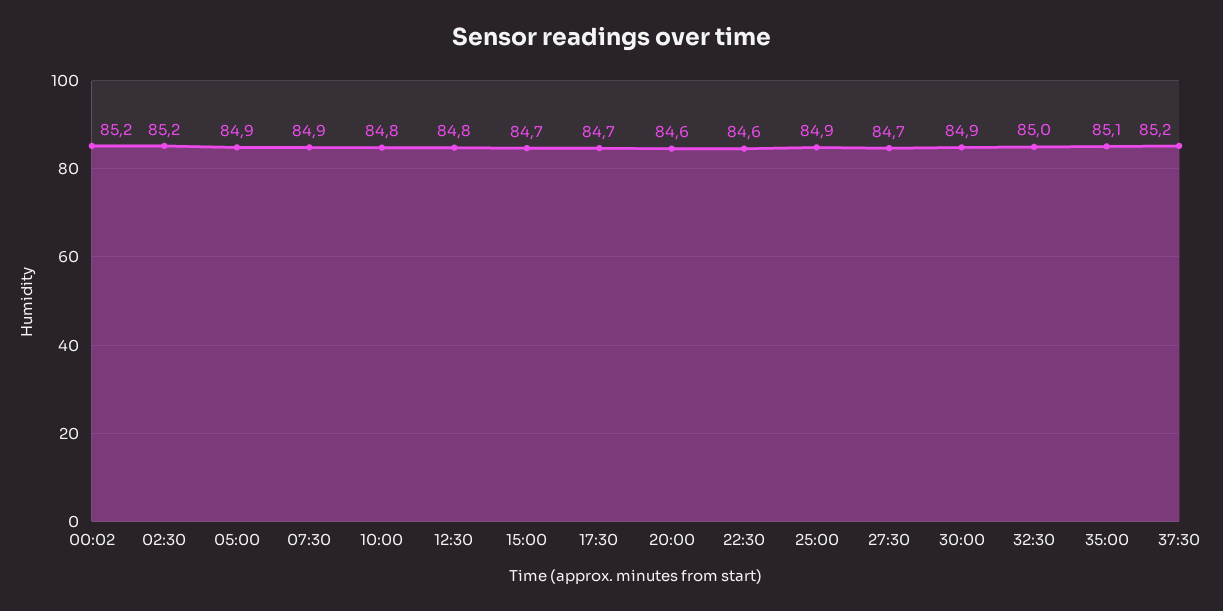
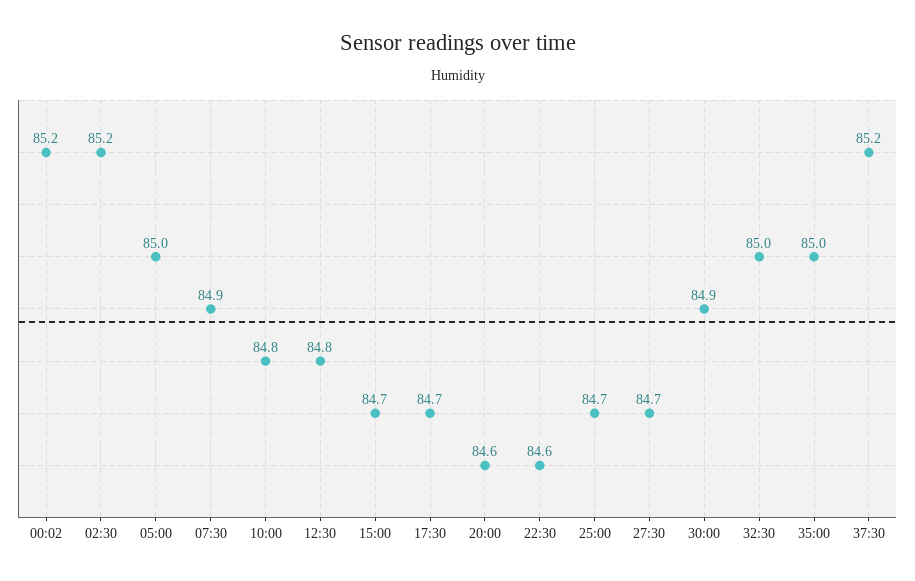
05:00: 84.9 -> 85
25:00: 84.9 -> 84.7
35:00: 85.1 -> 85

